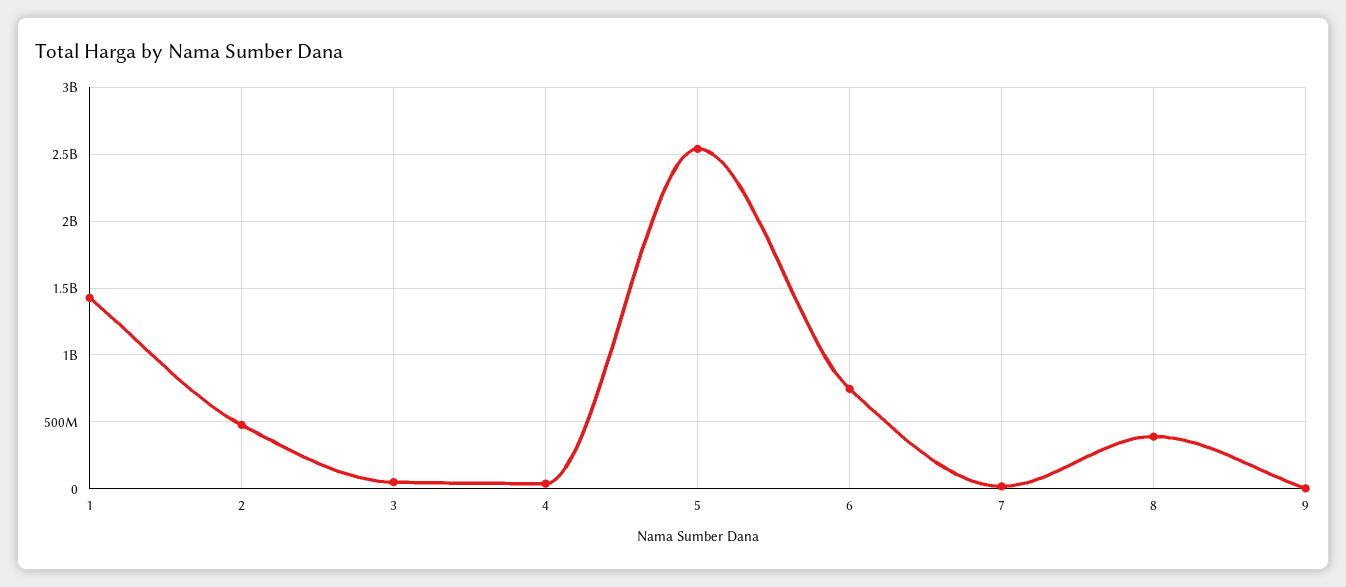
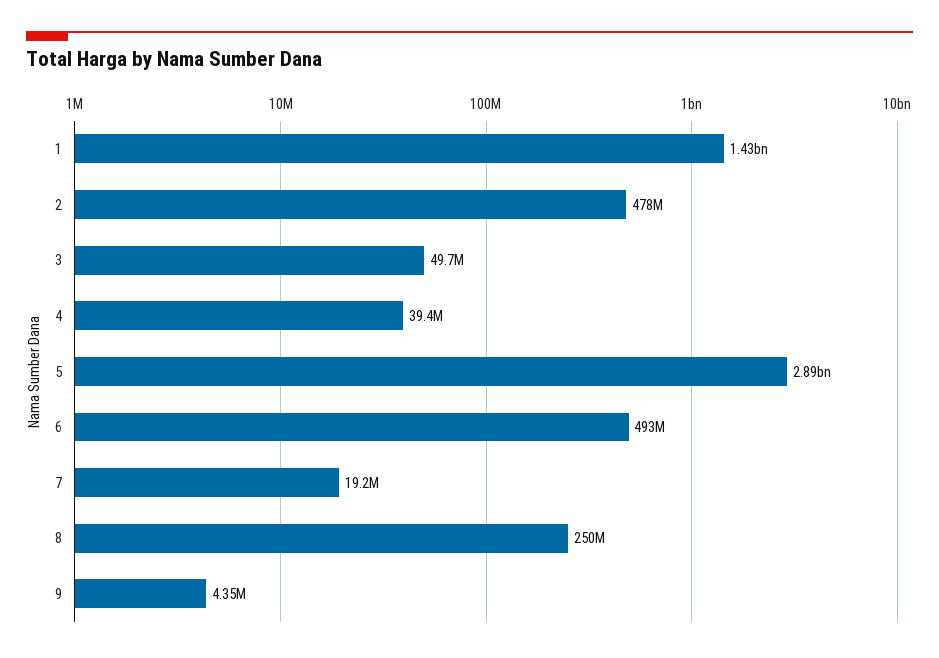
5: 2550000000 -> 2890000000
6: 750000000 -> 493000000
8: 400000000 -> 250000000

